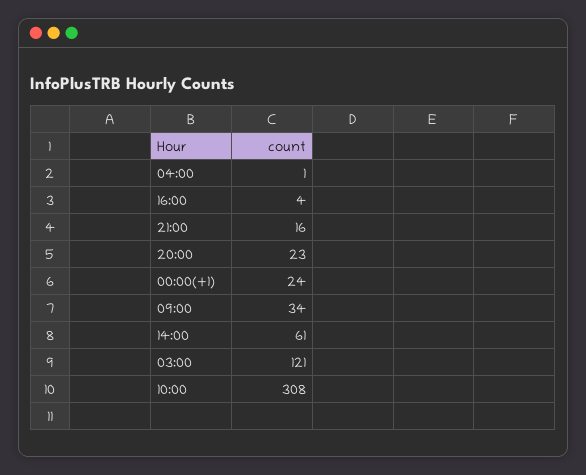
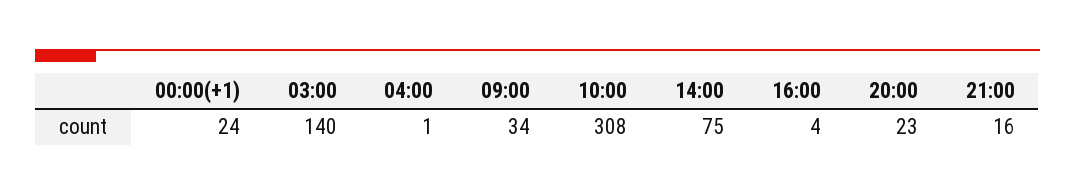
14:00: 61 -> 75
03:00: 121 -> 140

